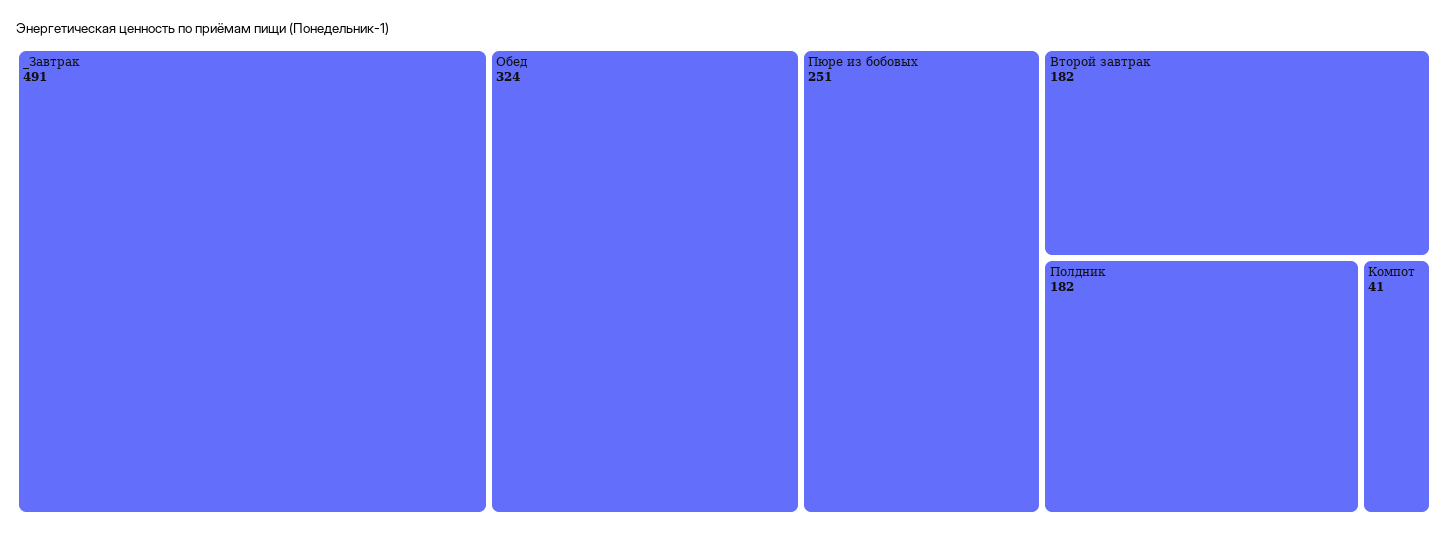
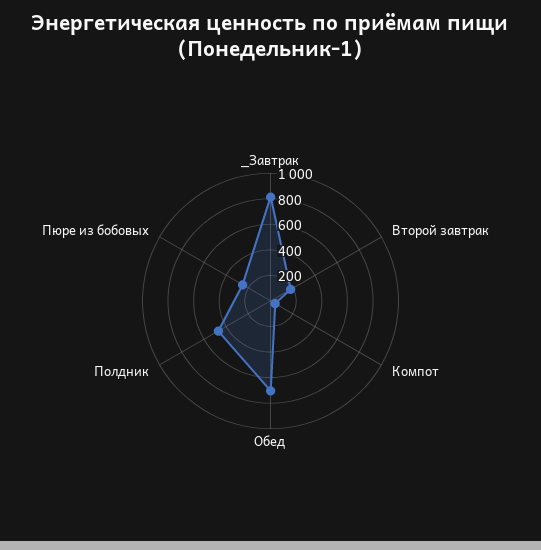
_Завтрак: 491 -> 800
Обед: 324 -> 700
Полдник: 182 -> 500

